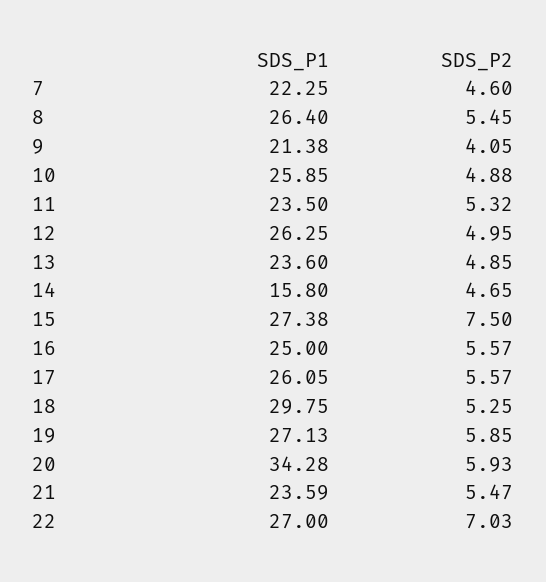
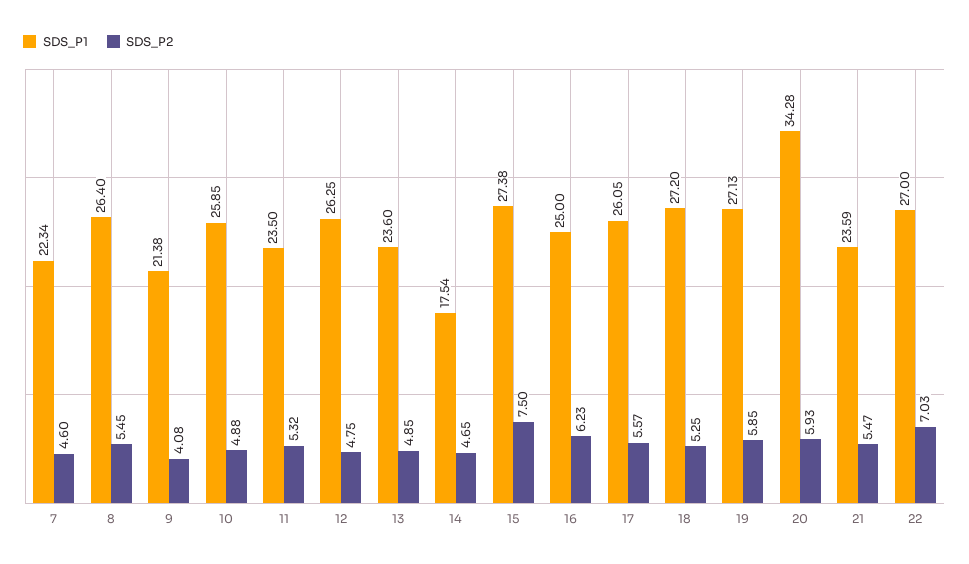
SDS_P1, 7: 22.25 -> 22.34
SDS_P2, 9: 4.05 -> 4.08
SDS_P2, 12: 4.95 -> 4.75
SDS_P1, 14: 15.8 -> 17.54
SDS_P2, 16: 5.57 -> 6.23
SDS_P1, 18: 29.75 -> 27.2

